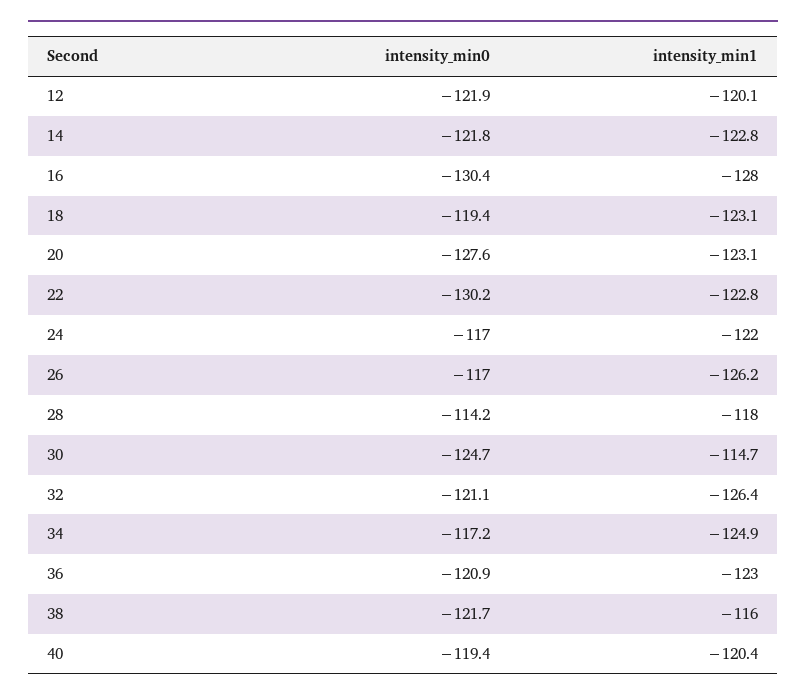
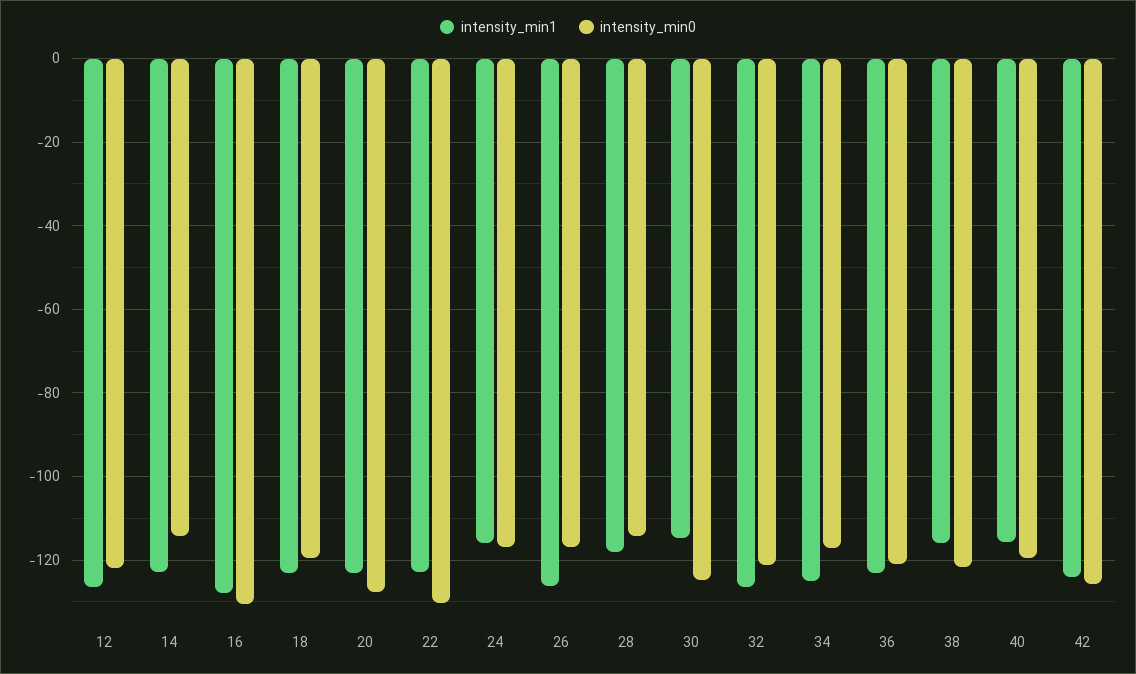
intensity_min1, 12: -120.1 -> -126
intensity_min0, 14: -121.8 -> -114
intensity_min1, 24: -122 -> -116
intensity_min1, 40: -120.4 -> -116
intensity_min1, 42: none -> -124
intensity_min0, 42: none -> -126

